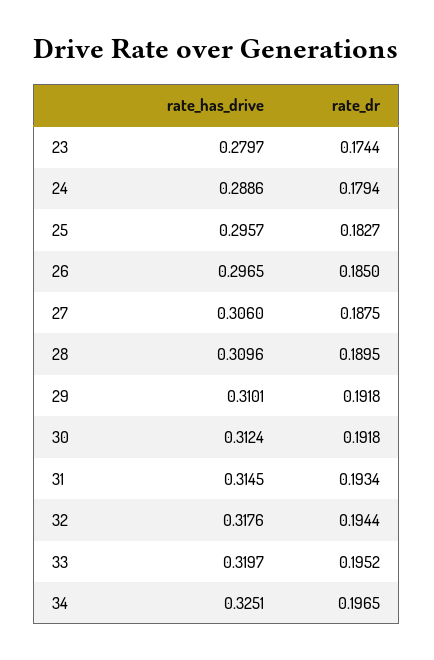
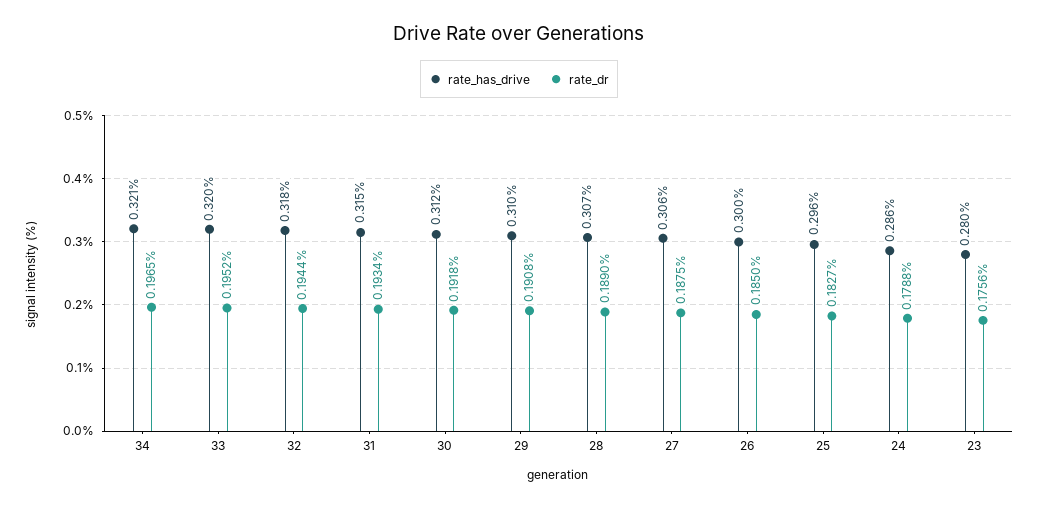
rate_dr, 23: 0.1744 -> 0.1756
rate_has_drive, 24: 0.2886 -> 0.286
rate_dr, 24: 0.1794 -> 0.1788
rate_has_drive, 26: 0.2965 -> 0.3
rate_has_drive, 28: 0.3096 -> 0.307
rate_dr, 28: 0.1895 -> 0.189
rate_dr, 29: 0.1918 -> 0.1908
rate_has_drive, 34: 0.3251 -> 0.321

